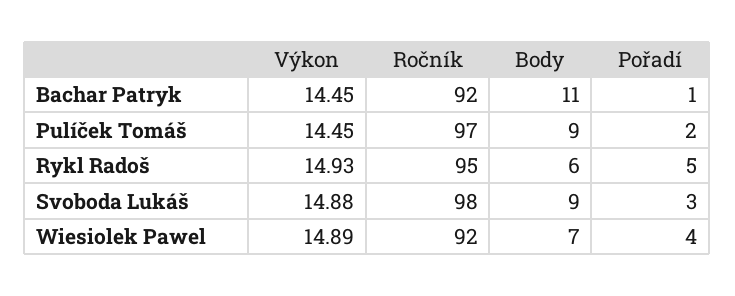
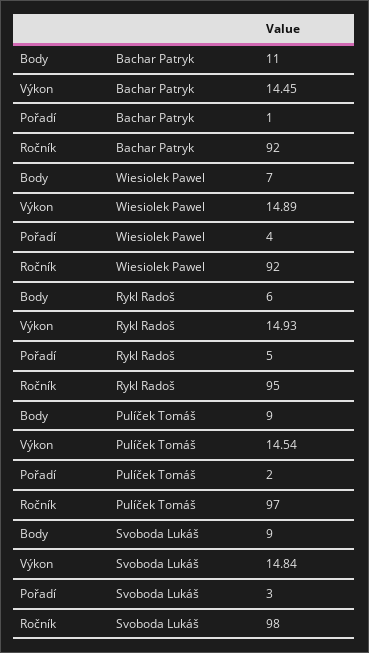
Výkon, Pulíček Tomáš: 14.45 -> 14.54
Výkon, Svoboda Lukáš: 14.88 -> 14.84

